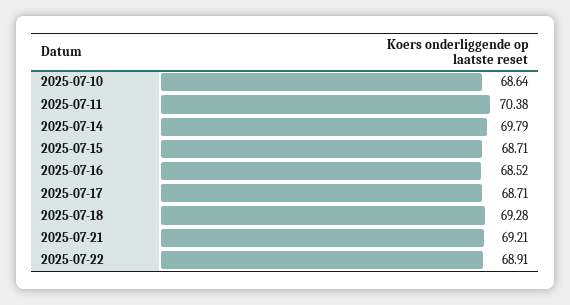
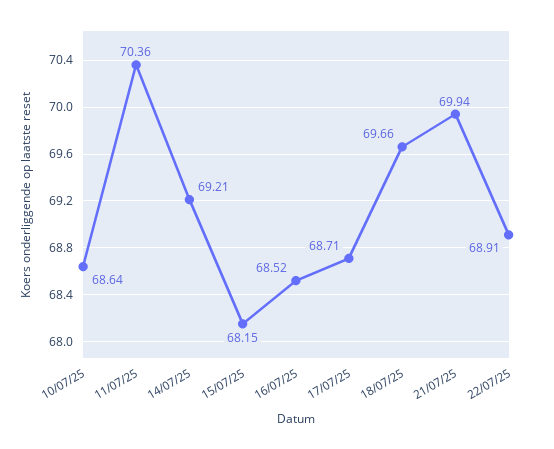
2025-07-11: 70.38 -> 70.36
2025-07-14: 69.79 -> 69.21
2025-07-15: 68.71 -> 68.15
2025-07-18: 69.28 -> 69.66
2025-07-21: 69.21 -> 69.94

